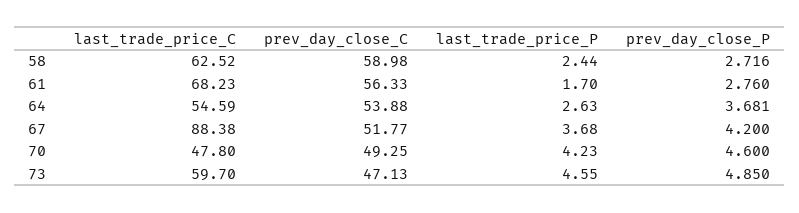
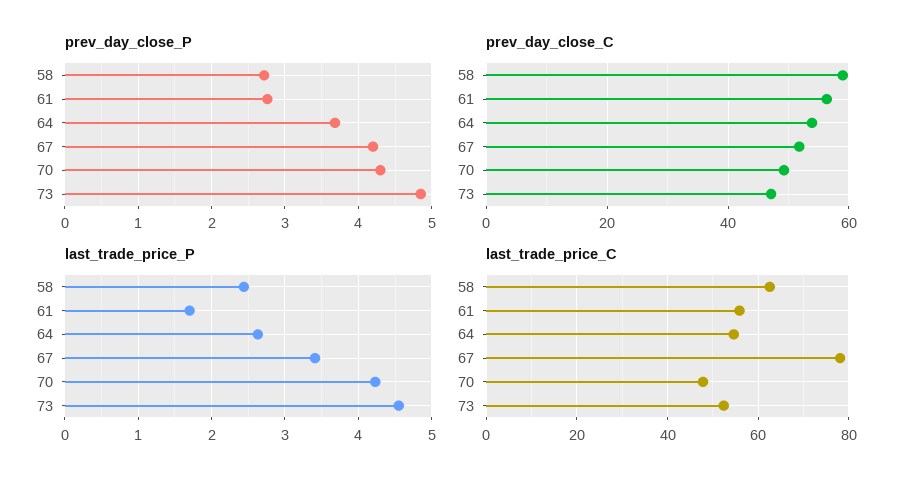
last_trade_price_C, 61: 68.23 -> 56
last_trade_price_C, 67: 88.38 -> 78
last_trade_price_P, 67: 3.68 -> 3.4
prev_day_close_P, 70: 4.6 -> 4.3
last_trade_price_C, 73: 59.7 -> 52

